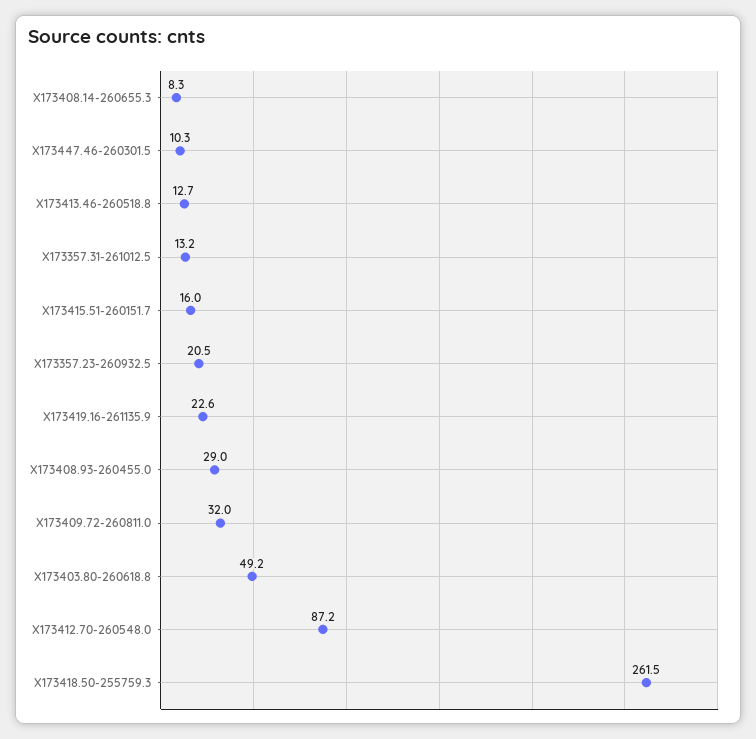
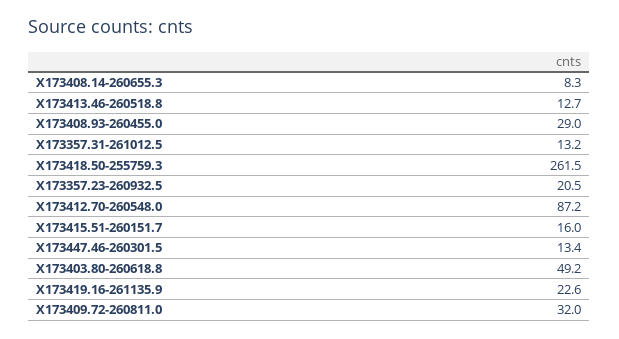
X173447.46-260301.5: 10.3 -> 13.4

